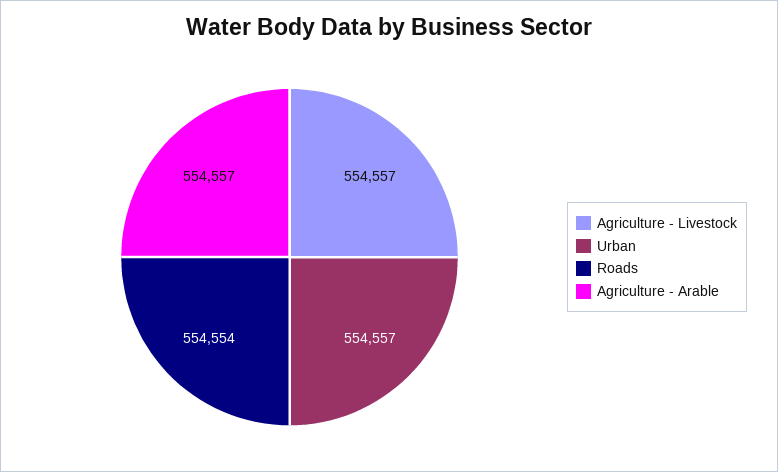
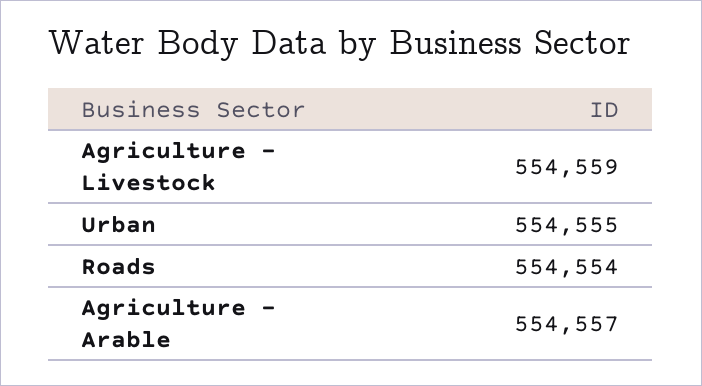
Agriculture - Livestock: 554557 -> 554559
Urban: 554557 -> 554555

